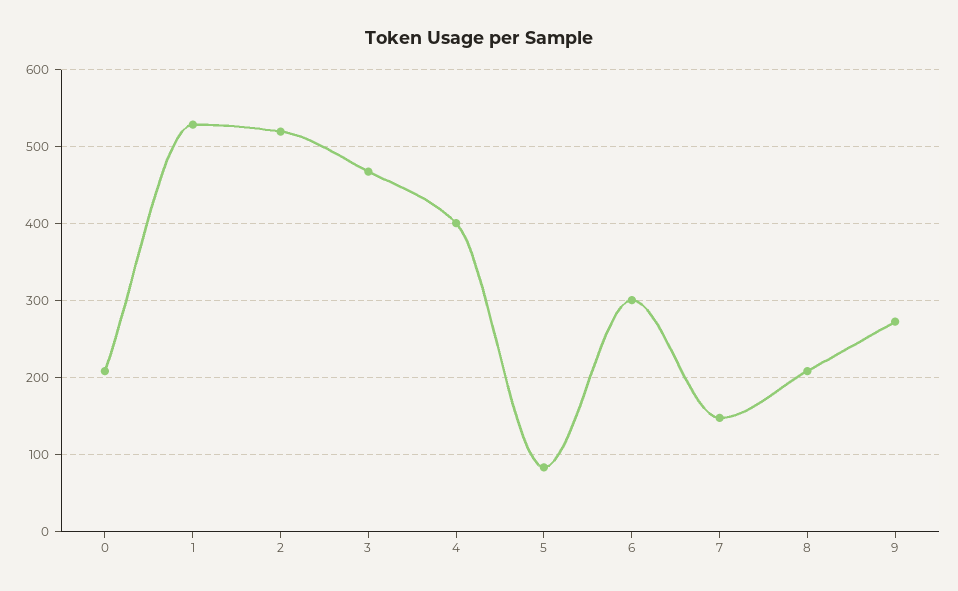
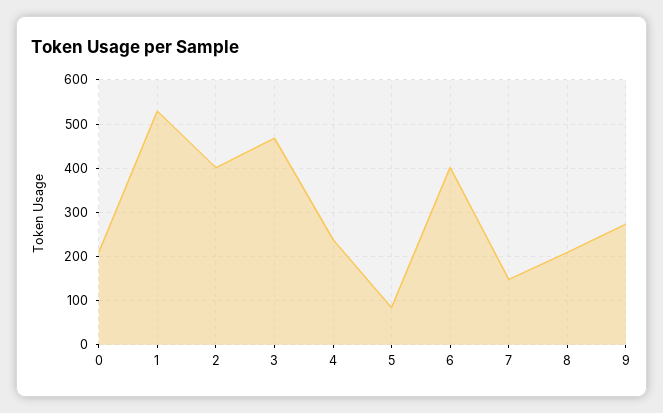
2: 520 -> 400
4: 400 -> 240
6: 300 -> 400

